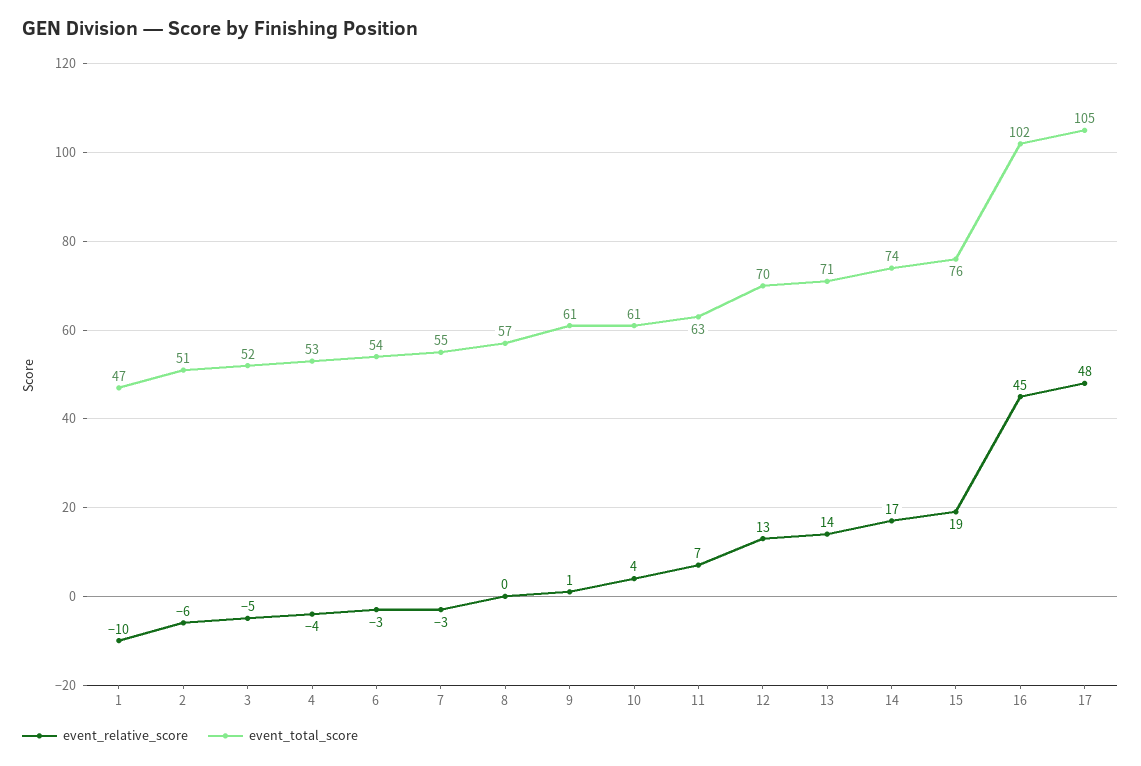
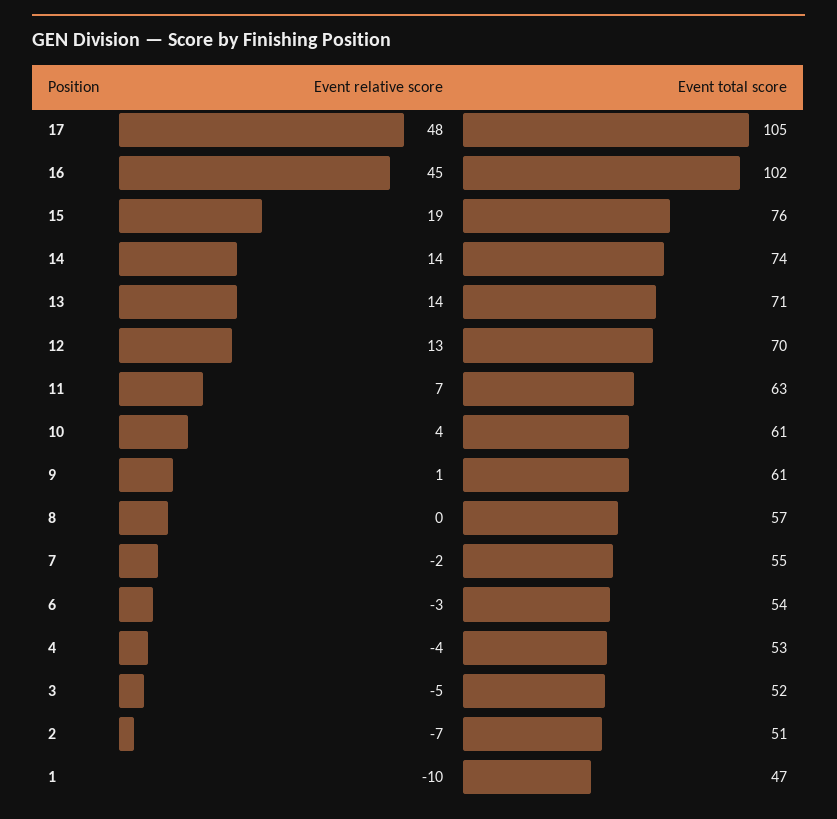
event_relative_score, 2: -6 -> -7
event_relative_score, 7: -3 -> -2
event_relative_score, 14: 17 -> 14

